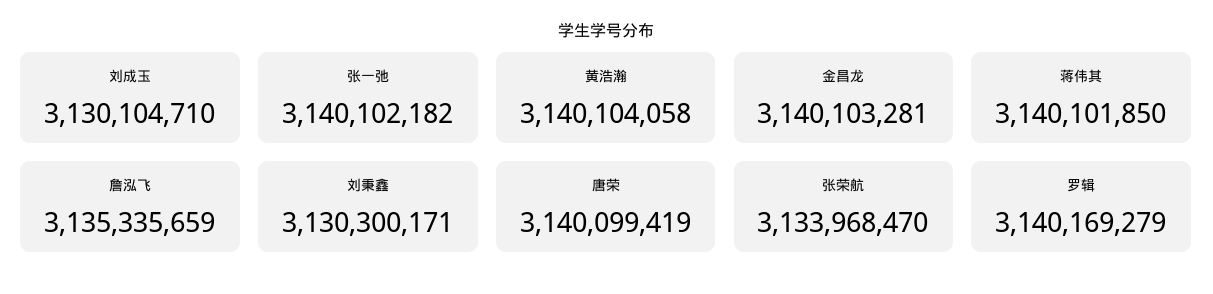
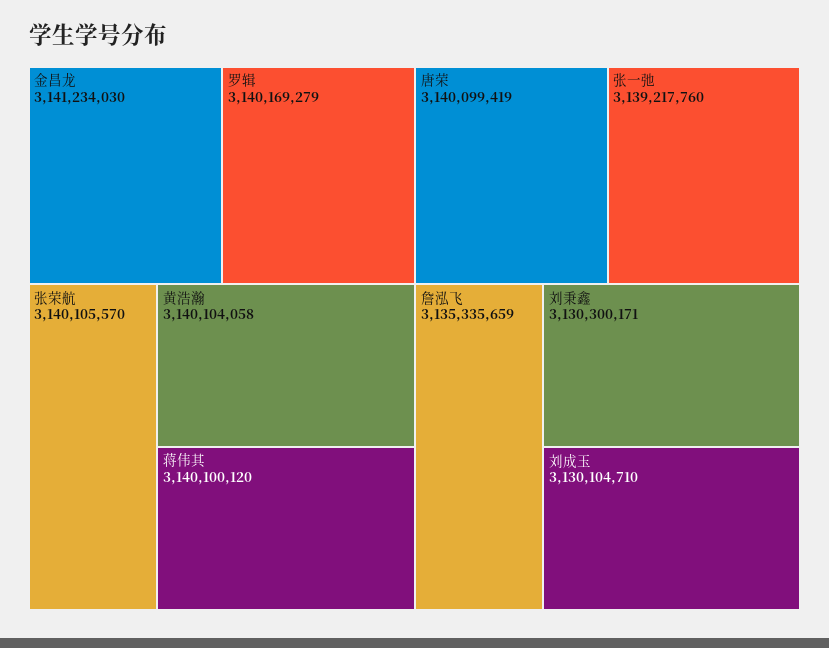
张一弛: 3140102182 -> 3139217760
金昌龙: 3140103281 -> 3141234030
蒋伟其: 3140101850 -> 3140100120
张荣航: 3133968470 -> 3140105570

